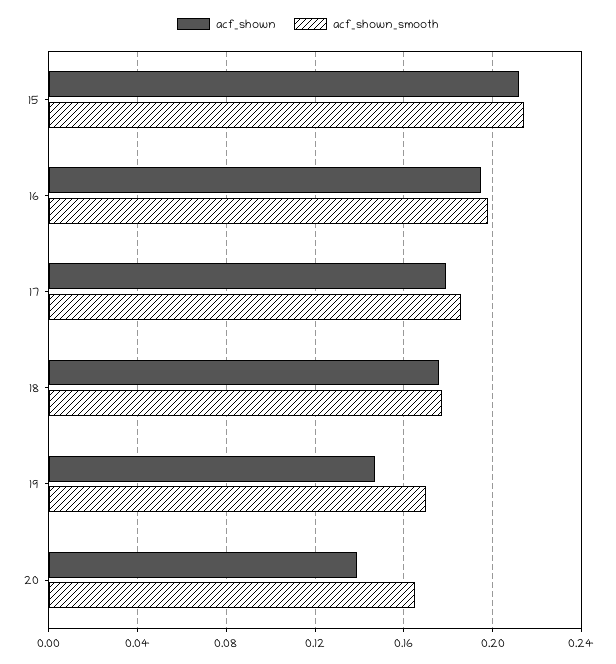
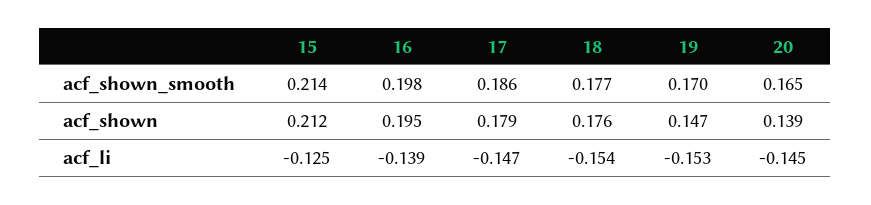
acf_li, 15: none -> -0.125
acf_li, 16: none -> -0.139
acf_li, 17: none -> -0.147
acf_li, 18: none -> -0.154
acf_li, 19: none -> -0.153
acf_li, 20: none -> -0.145

